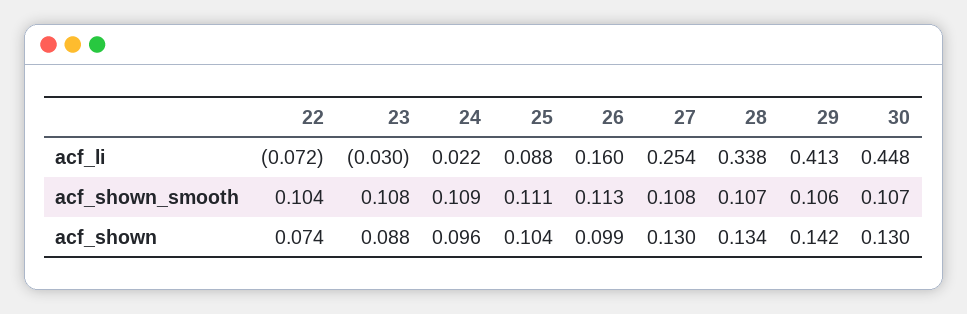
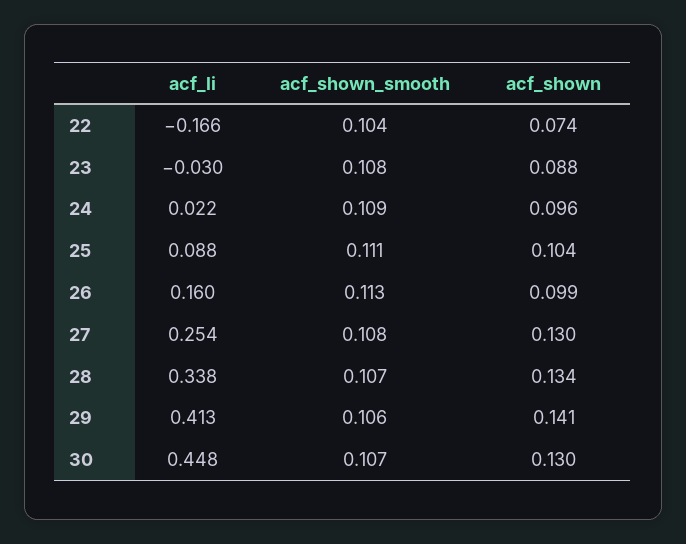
22, acf_li: -0.072 -> -0.166
29, acf_shown: 0.142 -> 0.141

